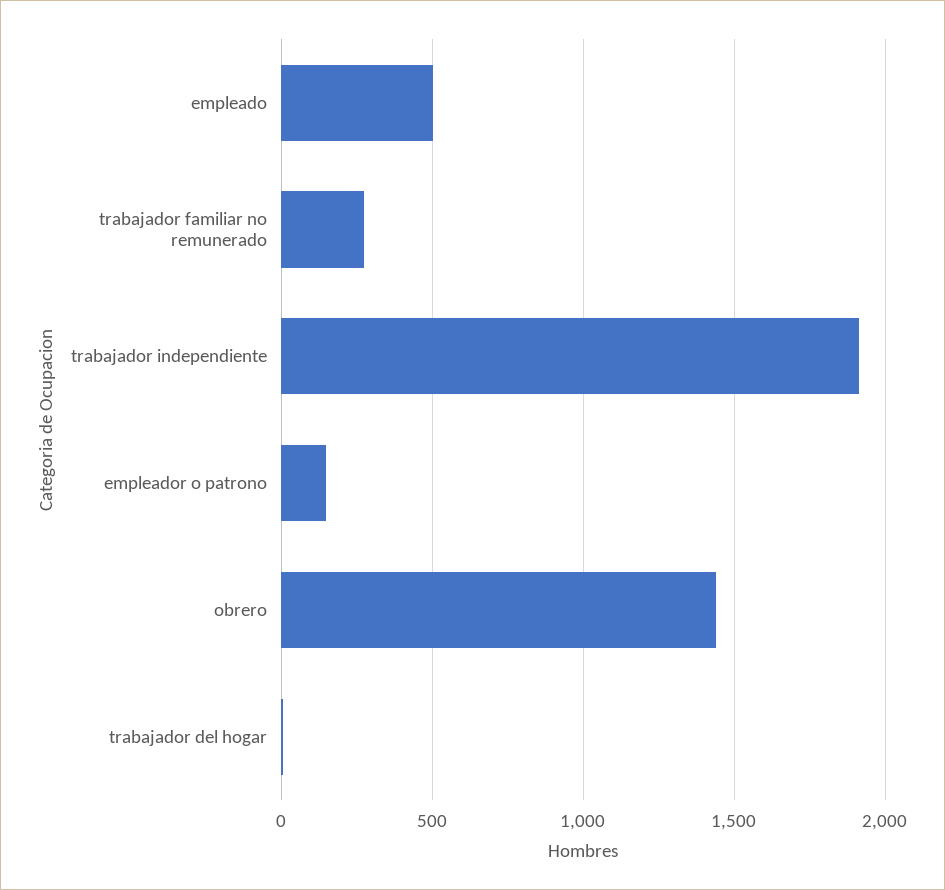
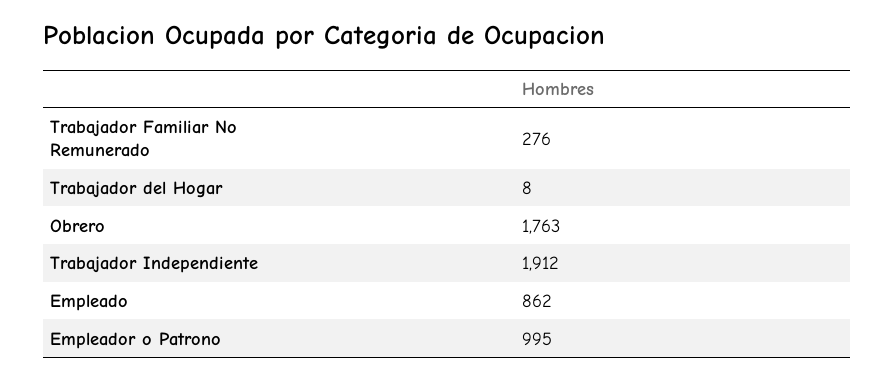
empleado: 500 -> 862
empleador o patrono: 150 -> 995
obrero: 1450 -> 1763

